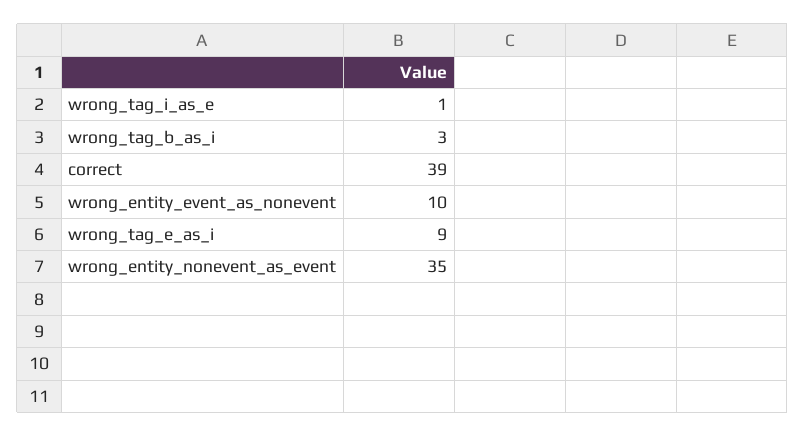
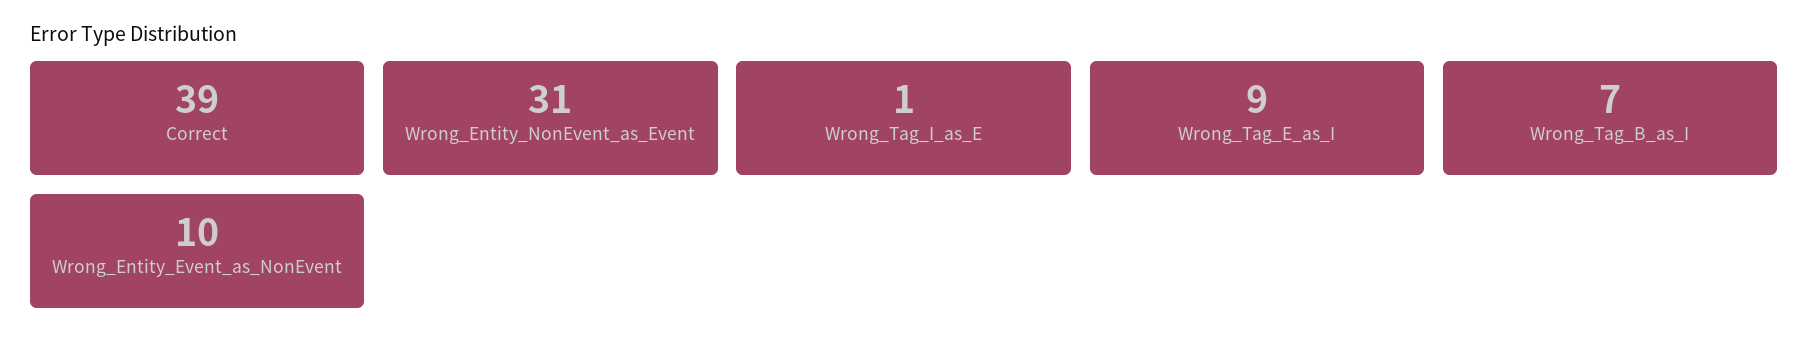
wrong_tag_b_as_i: 3 -> 7
wrong_entity_nonevent_as_event: 35 -> 31

